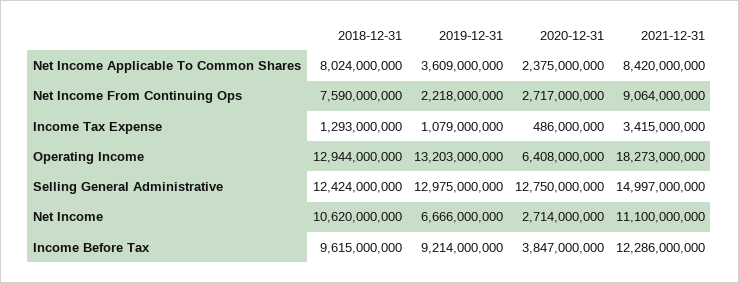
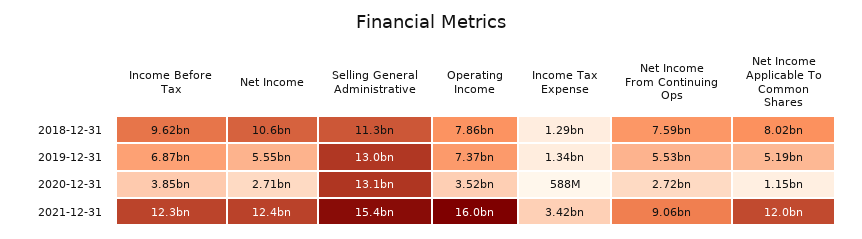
2019-12-31, Net Income Applicable To Common Shares: 3609000000 -> 5190000000
2020-12-31, Net Income Applicable To Common Shares: 2375000000 -> 1150000000
2021-12-31, Net Income Applicable To Common Shares: 8420000000 -> 12000000000
2019-12-31, Net Income From Continuing Ops: 2218000000 -> 5530000000
2019-12-31, Income Tax Expense: 1079000000 -> 1340000000
2020-12-31, Income Tax Expense: 486000000 -> 588000000
2018-12-31, Operating Income: 12944000000 -> 7860000000
2019-12-31, Operating Income: 13203000000 -> 7370000000
2020-12-31, Operating Income: 6408000000 -> 3520000000
2021-12-31, Operating Income: 18273000000 -> 16000000000
2018-12-31, Selling General Administrative: 12424000000 -> 11300000000
2020-12-31, Selling General Administrative: 12750000000 -> 13100000000
2021-12-31, Selling General Administrative: 14997000000 -> 15400000000
2019-12-31, Net Income: 6666000000 -> 5550000000
2021-12-31, Net Income: 11100000000 -> 12400000000
2019-12-31, Income Before Tax: 9214000000 -> 6870000000

